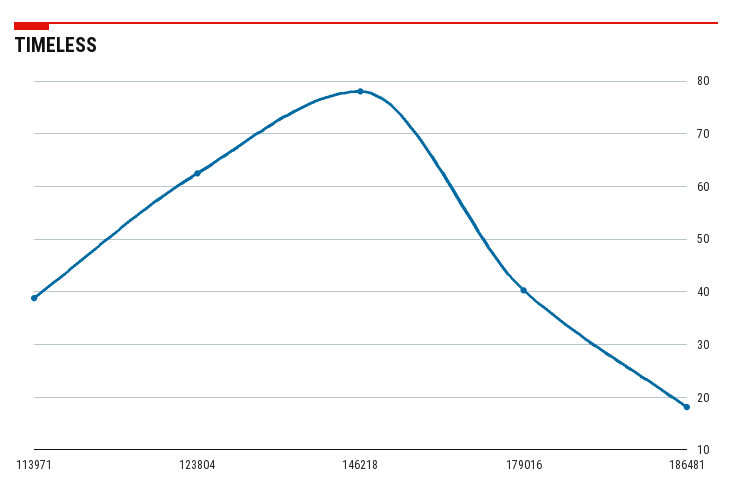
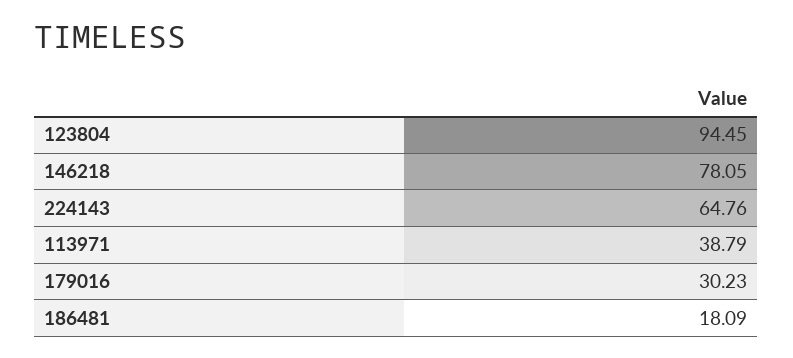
123804: 62 -> 94.45
179016: 40 -> 30.23
224143: none -> 64.76

